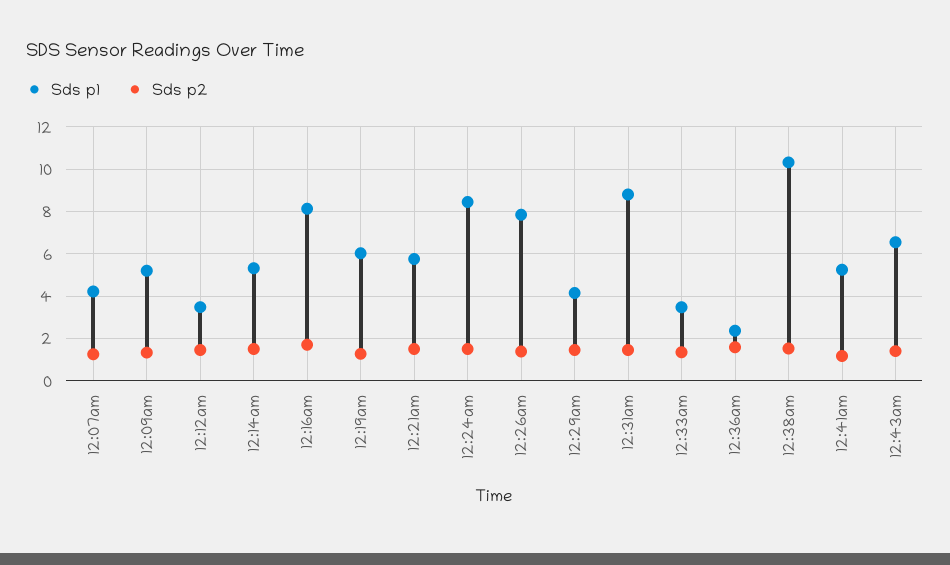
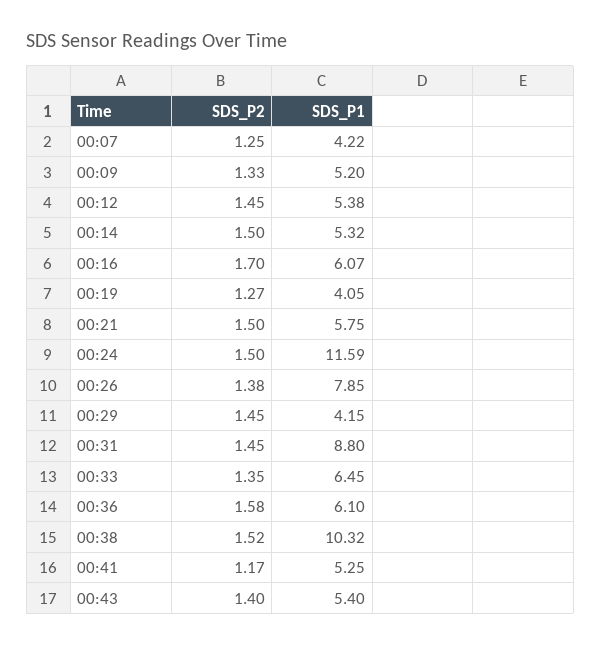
Sds p1, 12:12am: 3.5 -> 5.38
Sds p1, 12:16am: 8 -> 6.07
Sds p1, 12:19am: 6 -> 4.05
Sds p1, 12:24am: 8.5 -> 11.59
Sds p1, 12:33am: 3.5 -> 6.45
Sds p1, 12:36am: 2.5 -> 6.1
Sds p1, 12:43am: 6.5 -> 5.4

